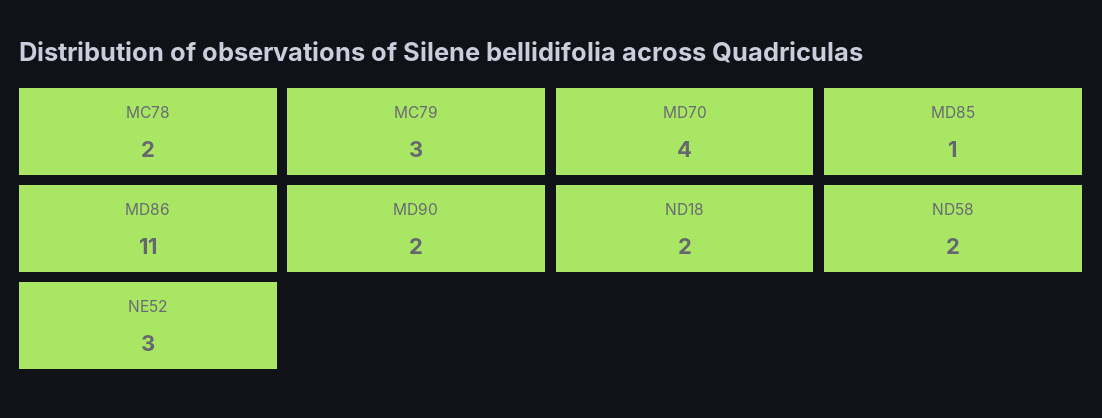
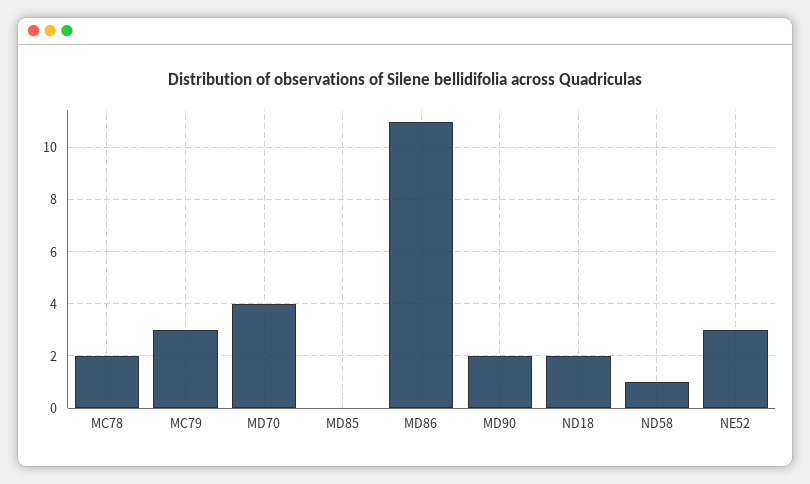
MD85: 1 -> 0
ND58: 2 -> 1

